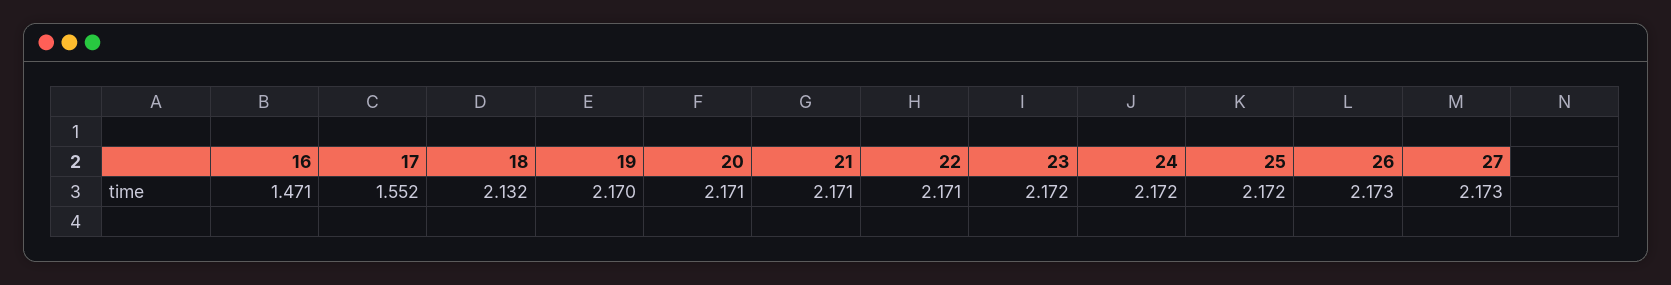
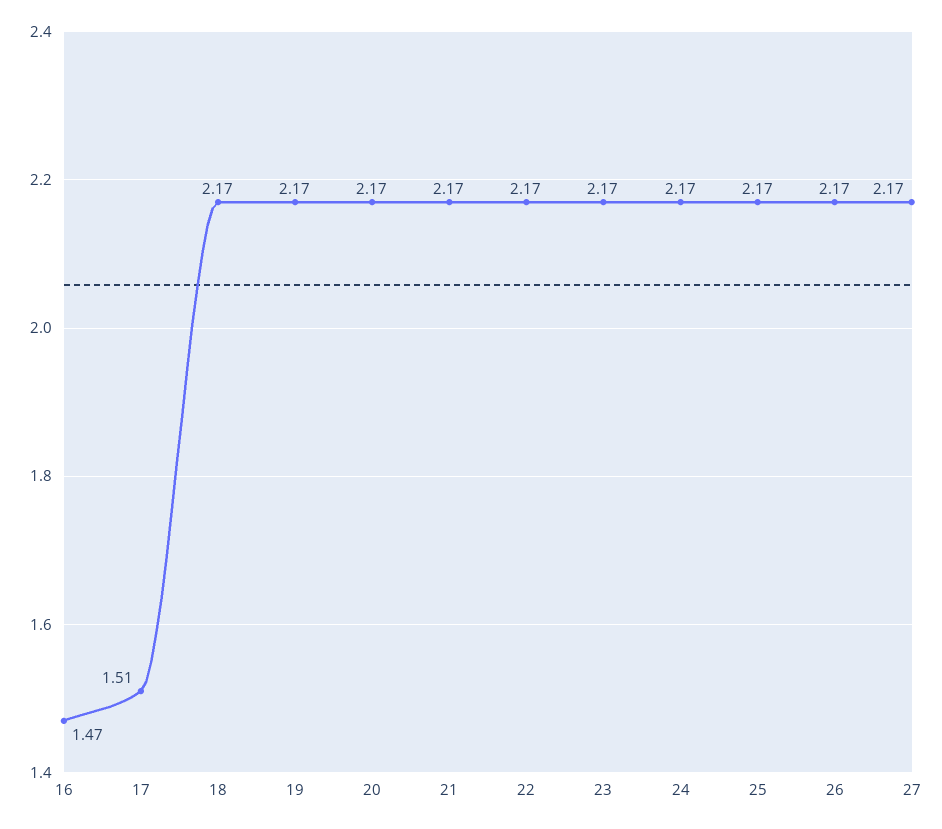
17: 1.552 -> 1.51
18: 2.132 -> 2.17

